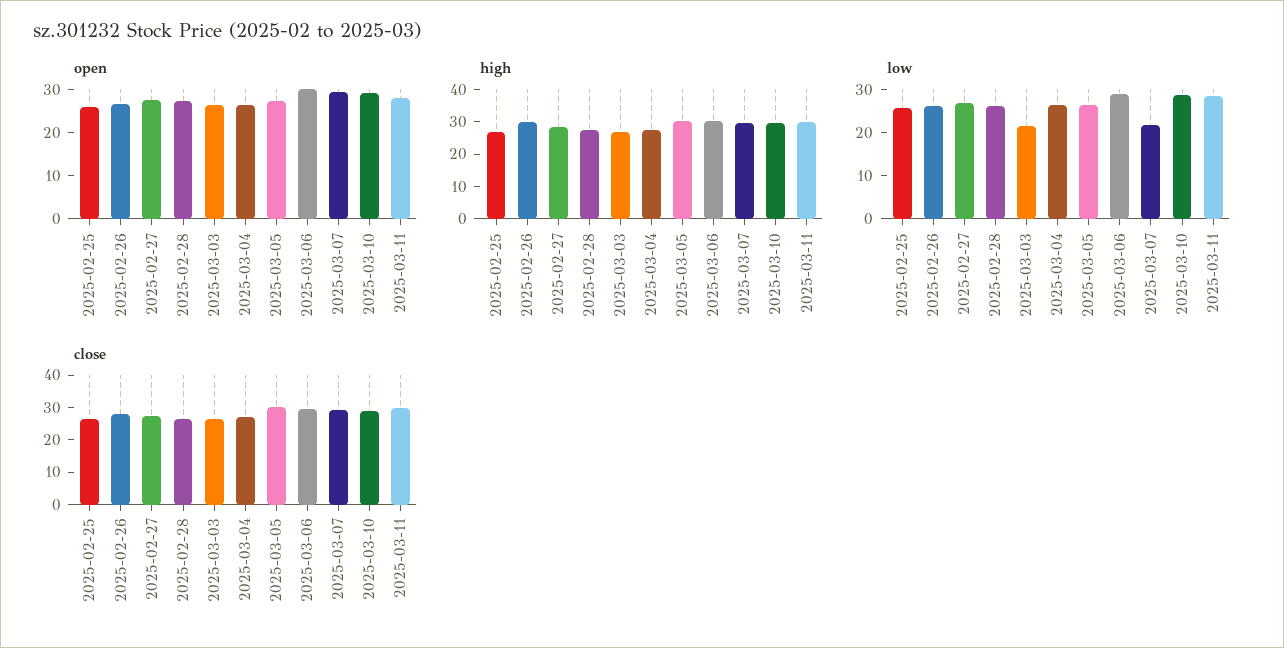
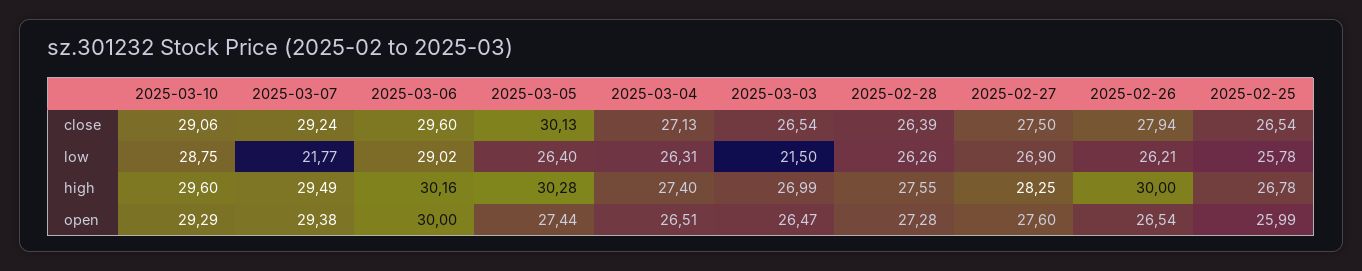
open, 2025-03-11: 28 -> none
high, 2025-03-11: 30 -> none
low, 2025-03-11: 28 -> none
close, 2025-03-11: 30 -> none

